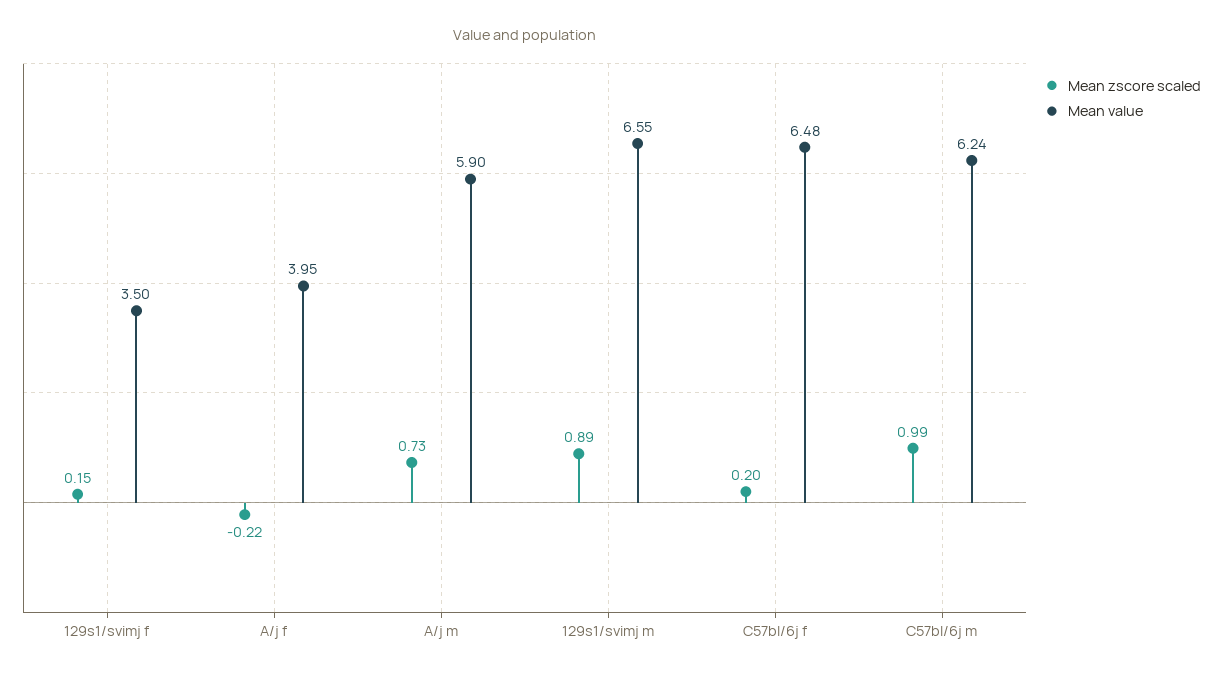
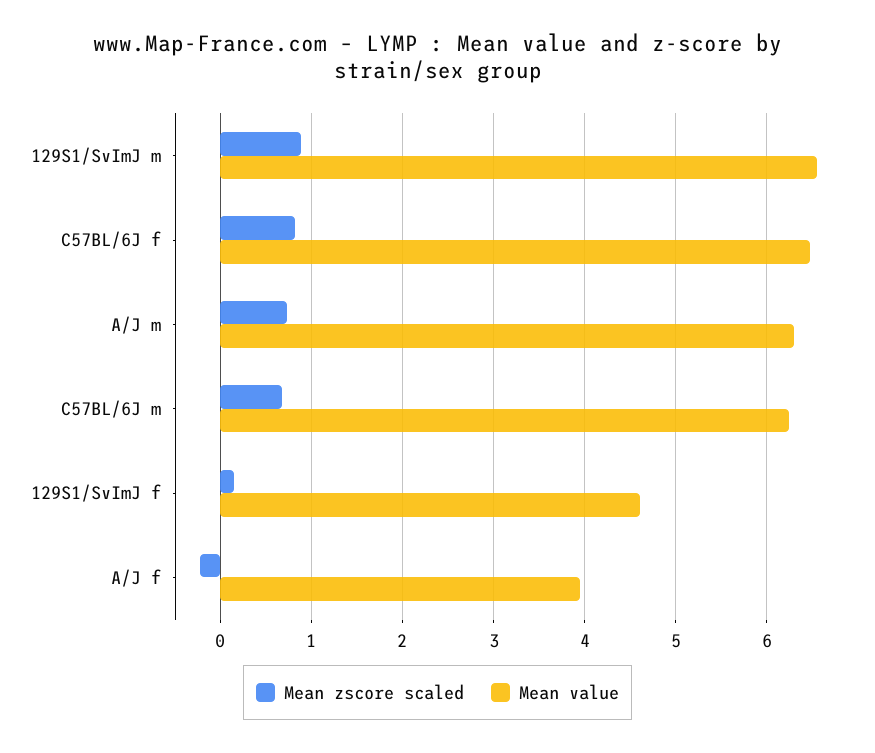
Mean value, 129s1/svimj f: 3.5 -> 4.6
Mean value, A/j m: 5.9 -> 6.3
Mean zscore scaled, C57bl/6j f: 0.2 -> 0.8
Mean zscore scaled, C57bl/6j m: 0.99 -> 0.7

